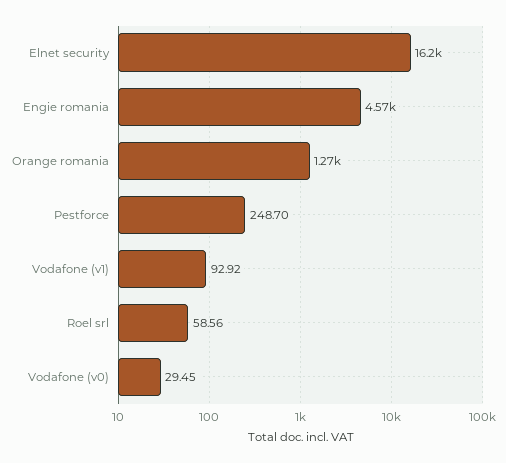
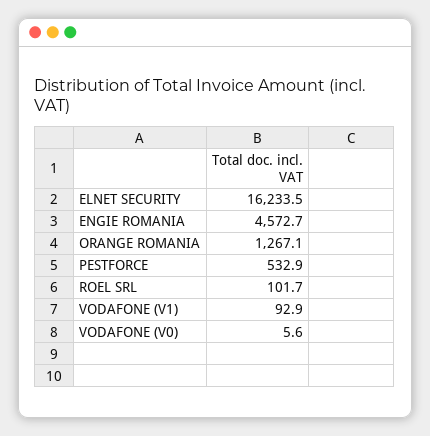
Pestforce: 248.7 -> 532.9
Roel srl: 58.56 -> 101.7
Vodafone (v0): 29.45 -> 5.6

